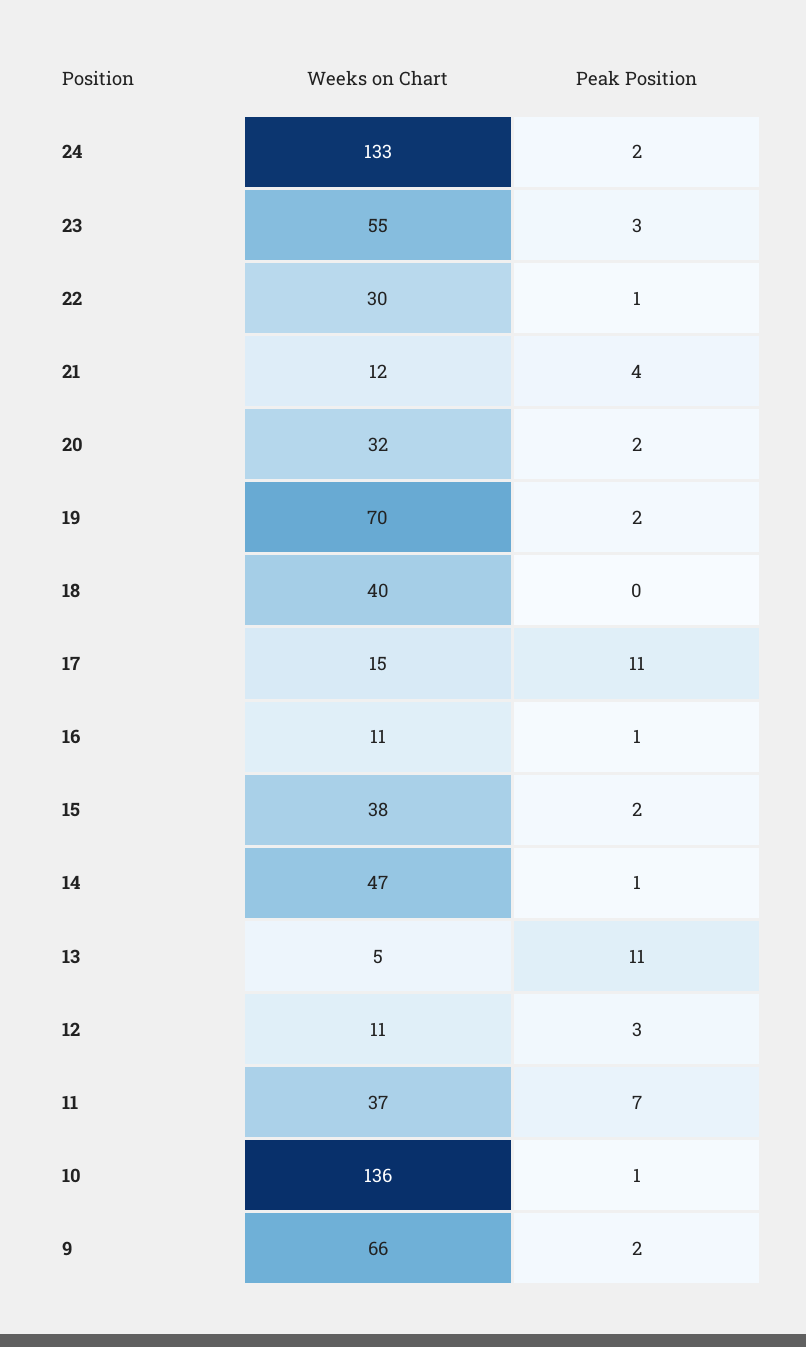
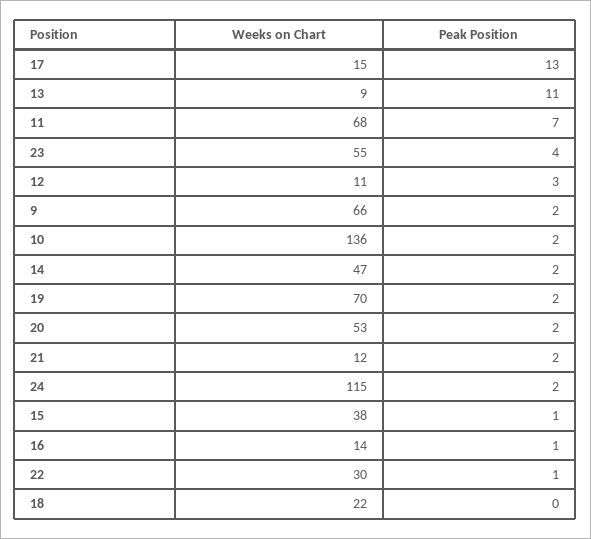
Weeks on Chart, 24: 133 -> 115
Peak Position, 23: 3 -> 4
Peak Position, 21: 4 -> 2
Weeks on Chart, 20: 32 -> 53
Weeks on Chart, 18: 40 -> 22
Peak Position, 17: 11 -> 13
Weeks on Chart, 16: 11 -> 14
Peak Position, 15: 2 -> 1
Peak Position, 14: 1 -> 2
Weeks on Chart, 13: 5 -> 9
Weeks on Chart, 11: 37 -> 68
Peak Position, 10: 1 -> 2

